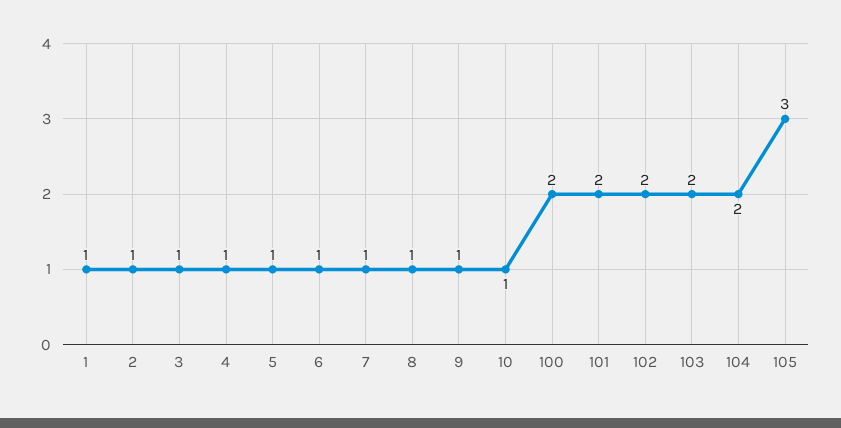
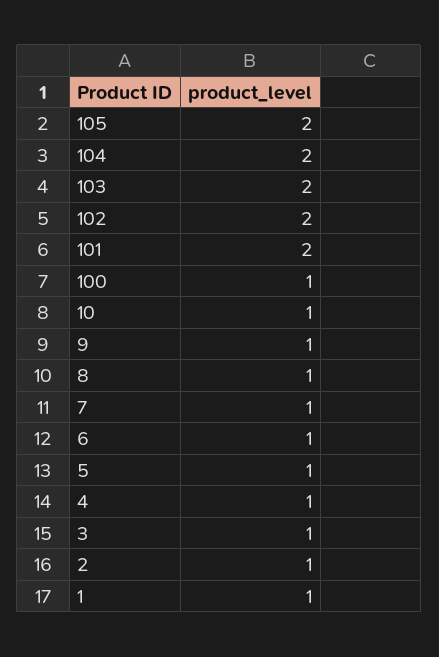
100: 2 -> 1
105: 3 -> 2

